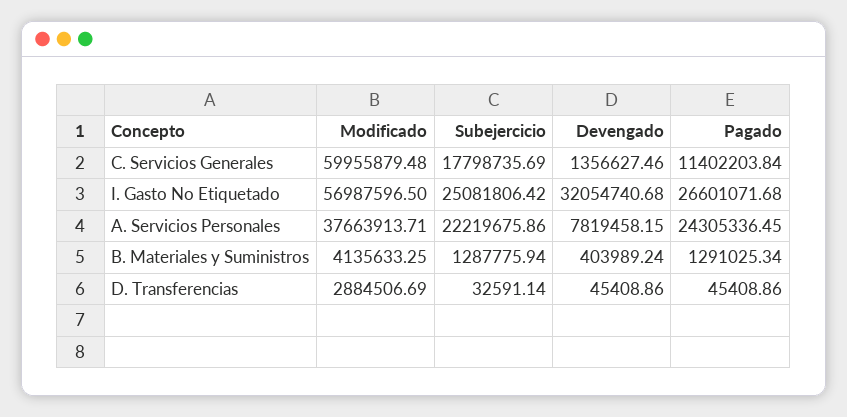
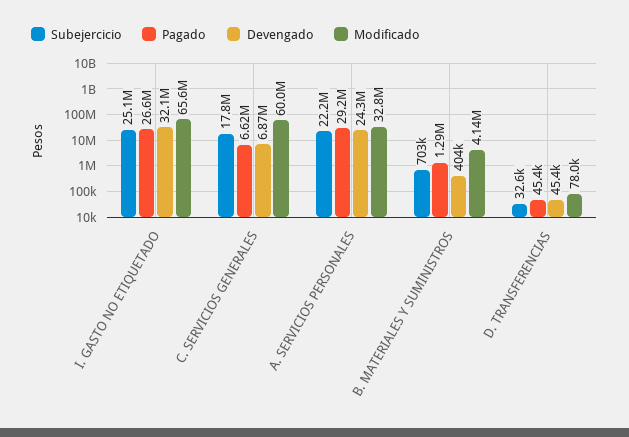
Devengado, C. Servicios Generales: 1356627.46 -> 6870000
Pagado, C. Servicios Generales: 11402203.84 -> 6620000
Modificado, I. Gasto No Etiquetado: 56987596.5 -> 65600000
Modificado, A. Servicios Personales: 37663913.71 -> 32800000
Devengado, A. Servicios Personales: 7819458.15 -> 24300000
Pagado, A. Servicios Personales: 24305336.45 -> 29200000
Subejercicio, B. Materiales y Suministros: 1287775.94 -> 703000
Modificado, D. Transferencias: 2884506.69 -> 78000

